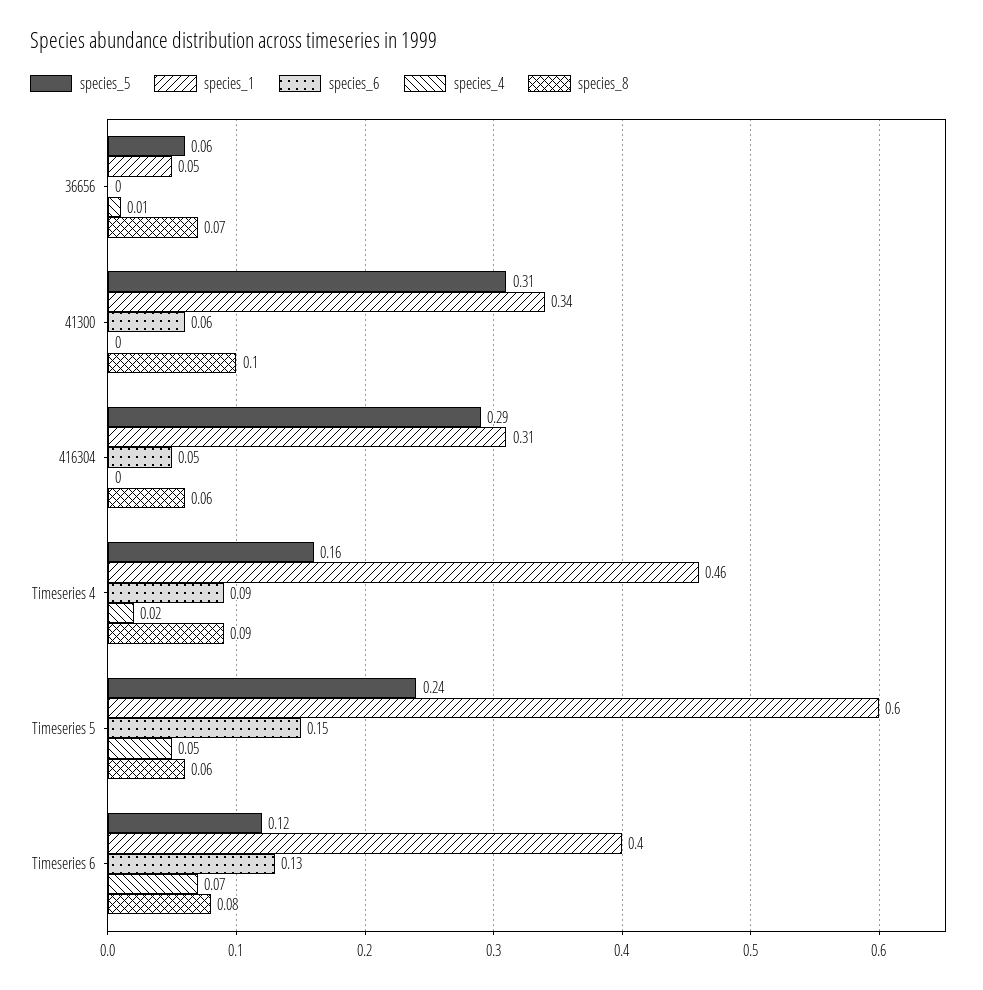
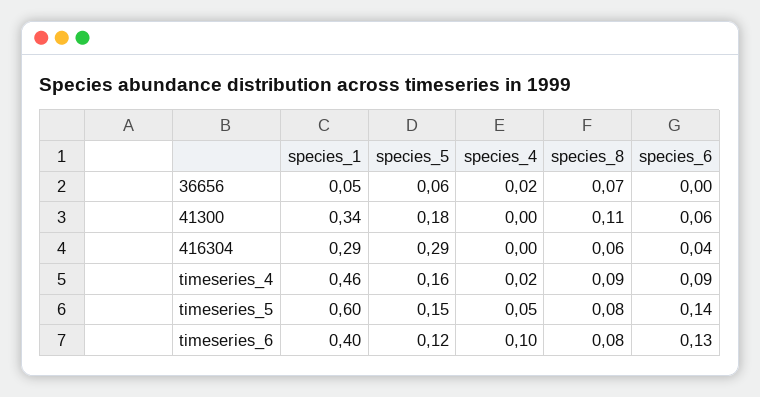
species_4, 36656: 0.01 -> 0.02
species_5, 41300: 0.31 -> 0.18
species_8, 41300: 0.1 -> 0.11
species_1, 416304: 0.31 -> 0.29
species_6, 416304: 0.05 -> 0.04
species_5, Timeseries 5: 0.24 -> 0.15
species_6, Timeseries 5: 0.15 -> 0.14
species_8, Timeseries 5: 0.06 -> 0.08
species_4, Timeseries 6: 0.07 -> 0.1

